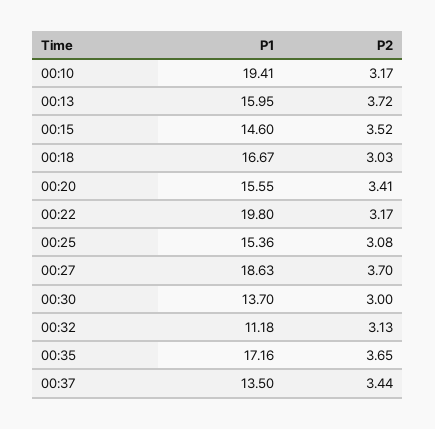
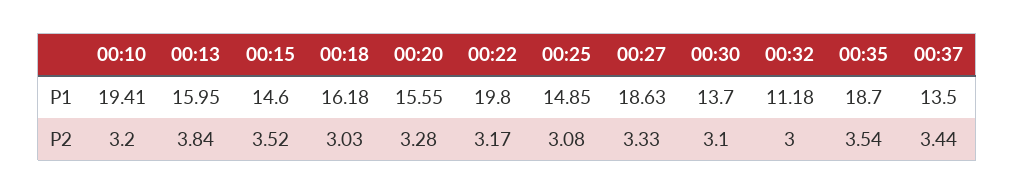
P2, 00:10: 3.17 -> 3.2
P2, 00:13: 3.72 -> 3.84
P1, 00:18: 16.67 -> 16.18
P2, 00:20: 3.41 -> 3.28
P1, 00:25: 15.36 -> 14.85
P2, 00:27: 3.7 -> 3.33
P2, 00:30: 3 -> 3.1
P2, 00:32: 3.13 -> 3
P1, 00:35: 17.16 -> 18.7
P2, 00:35: 3.65 -> 3.54

